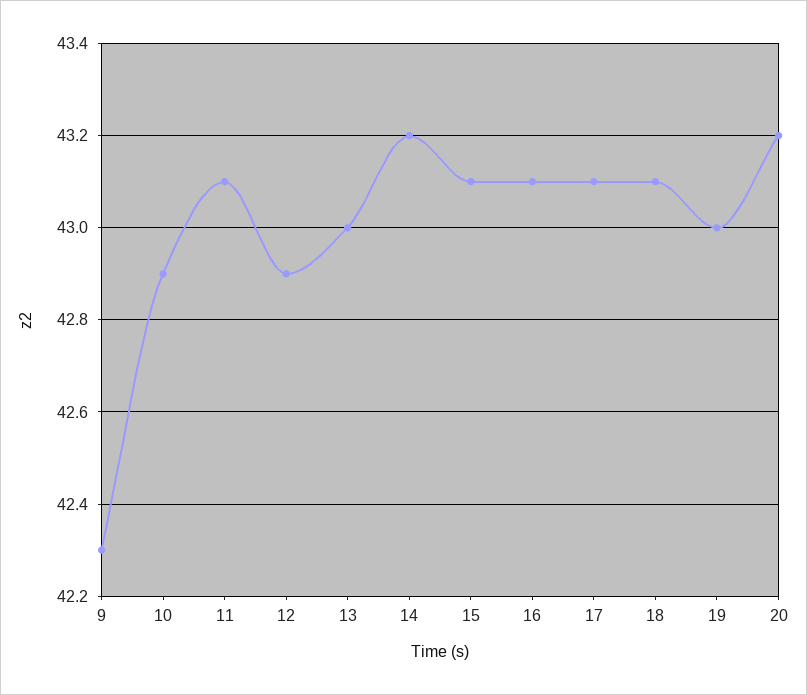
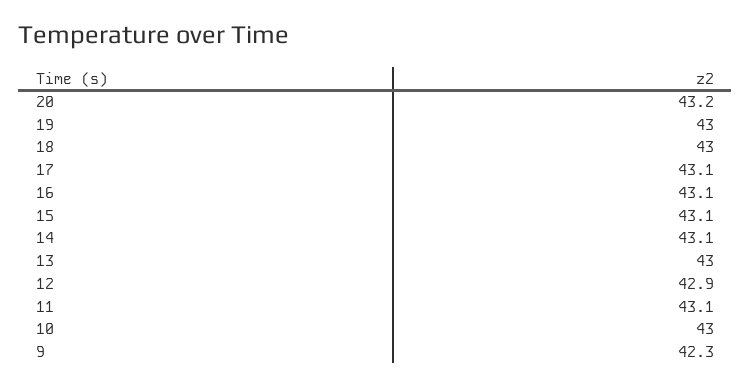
10: 42.9 -> 43
14: 43.2 -> 43.1
18: 43.1 -> 43

